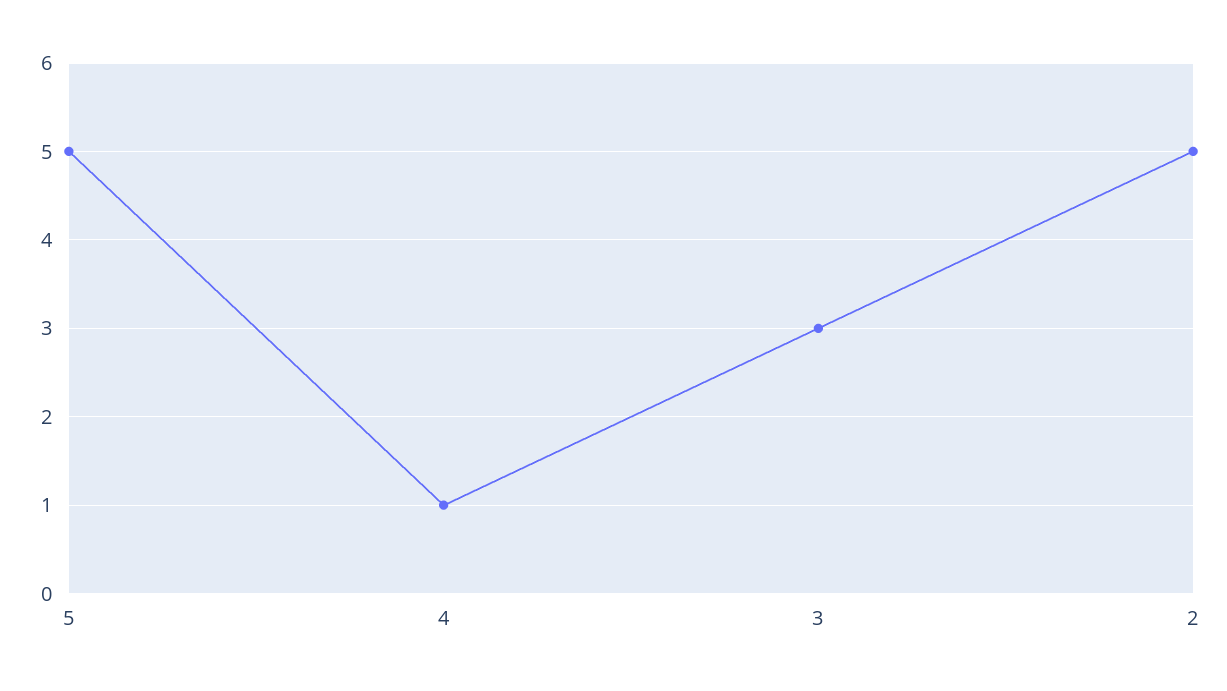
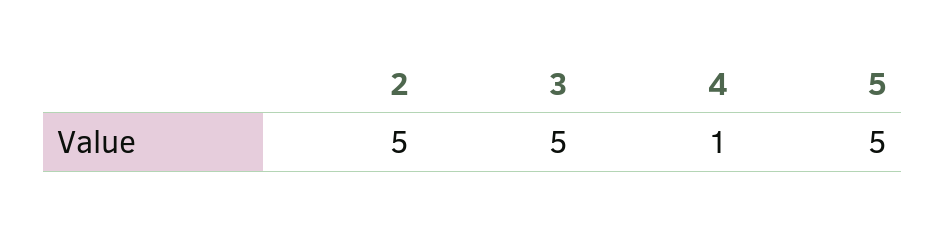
3: 3 -> 5

